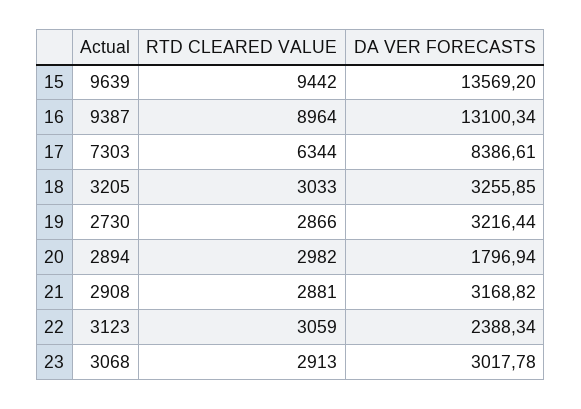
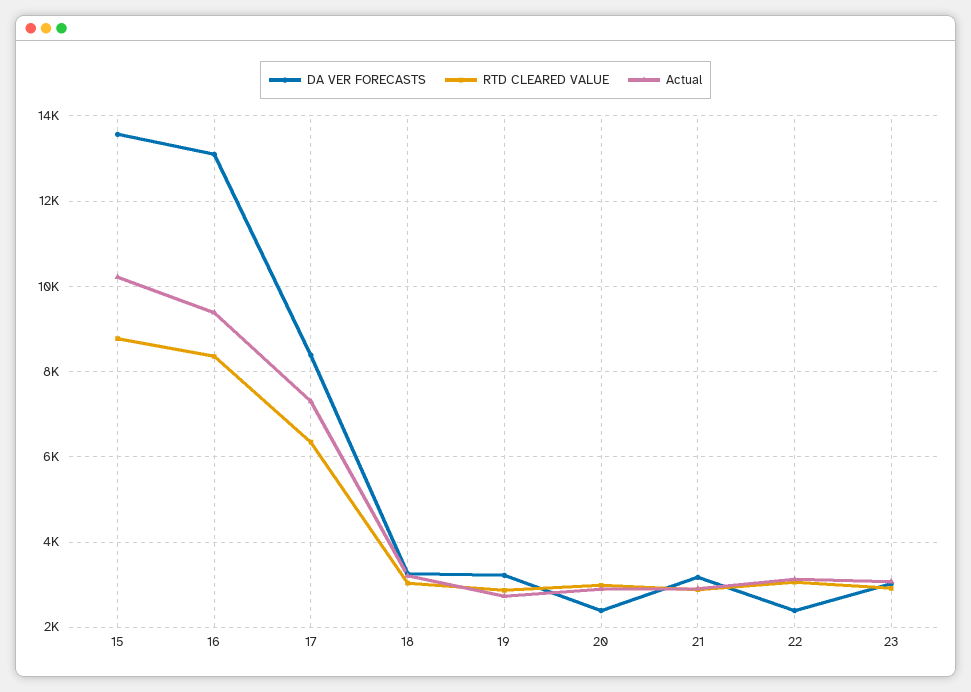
Actual, 15: 9639 -> 10200
RTD CLEARED VALUE, 15: 9442 -> 8800
RTD CLEARED VALUE, 16: 8964 -> 8400
DA VER FORECASTS, 20: 1796.94 -> 2400

